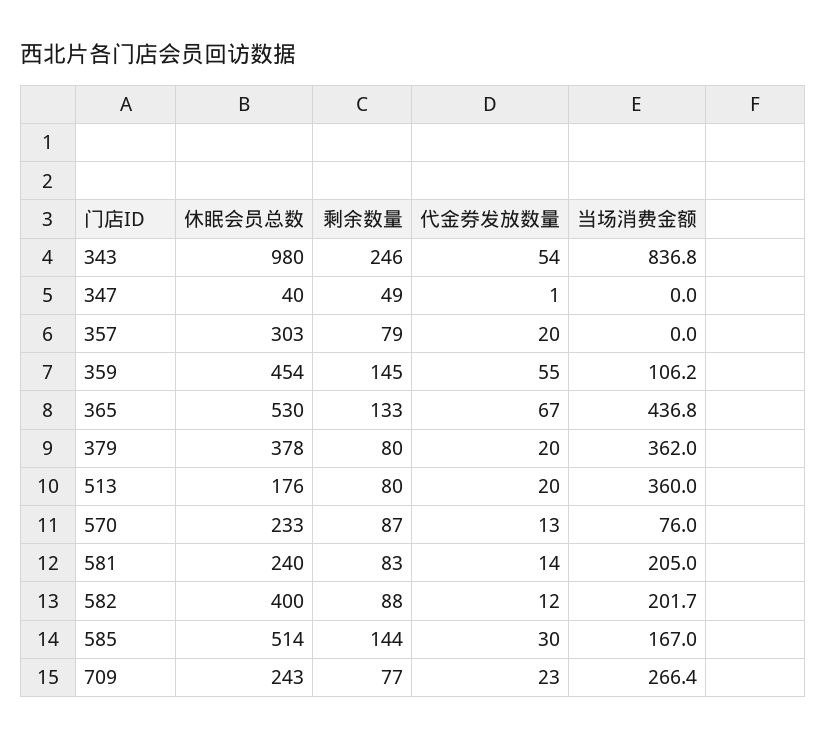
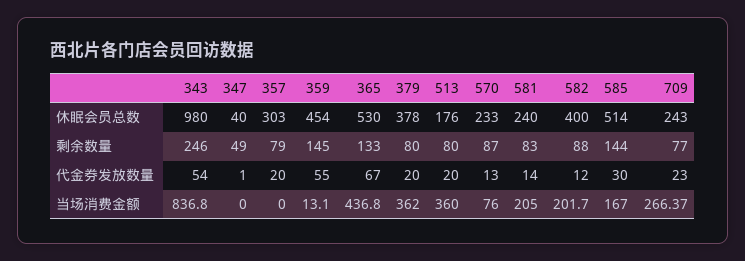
当场消费金额, 359: 106.2 -> 13.1

